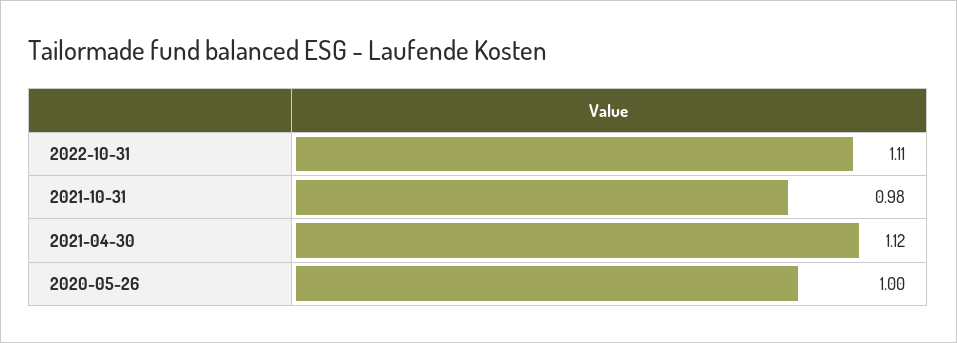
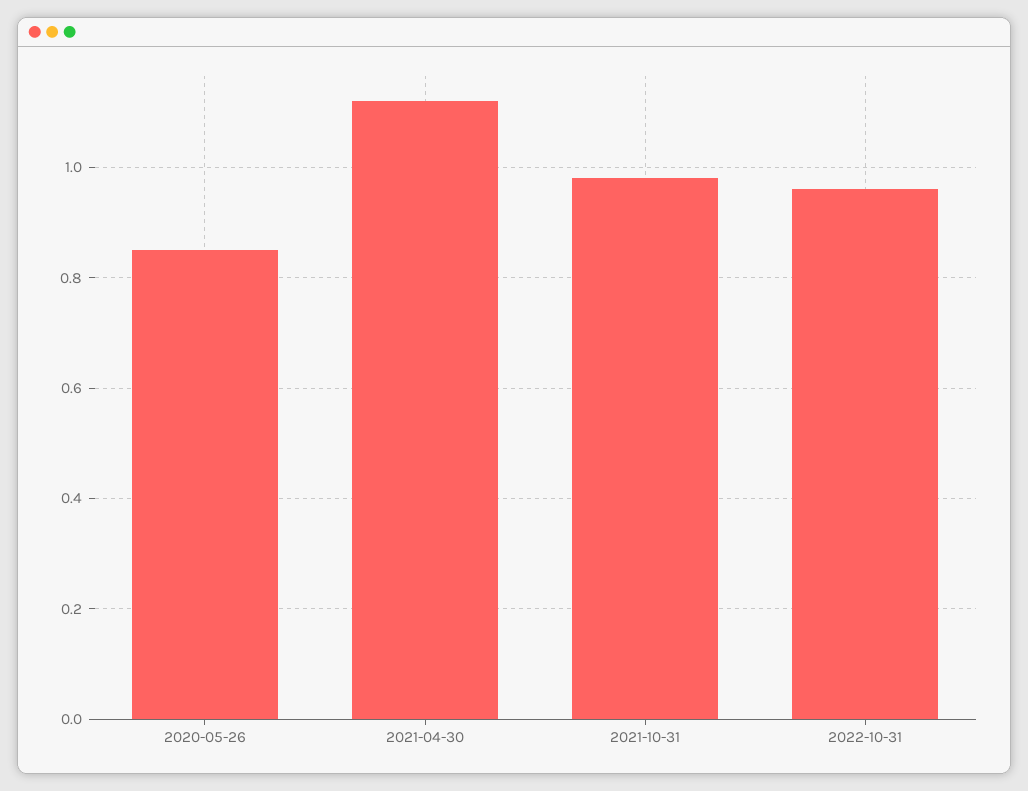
2022-10-31: 1.11 -> 0.95
2020-05-26: 1 -> 0.85

